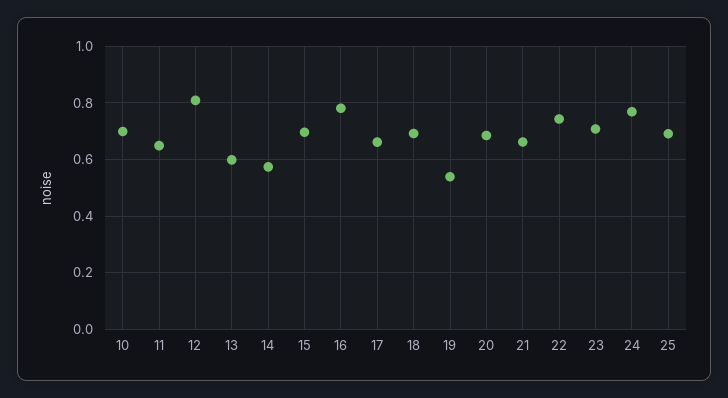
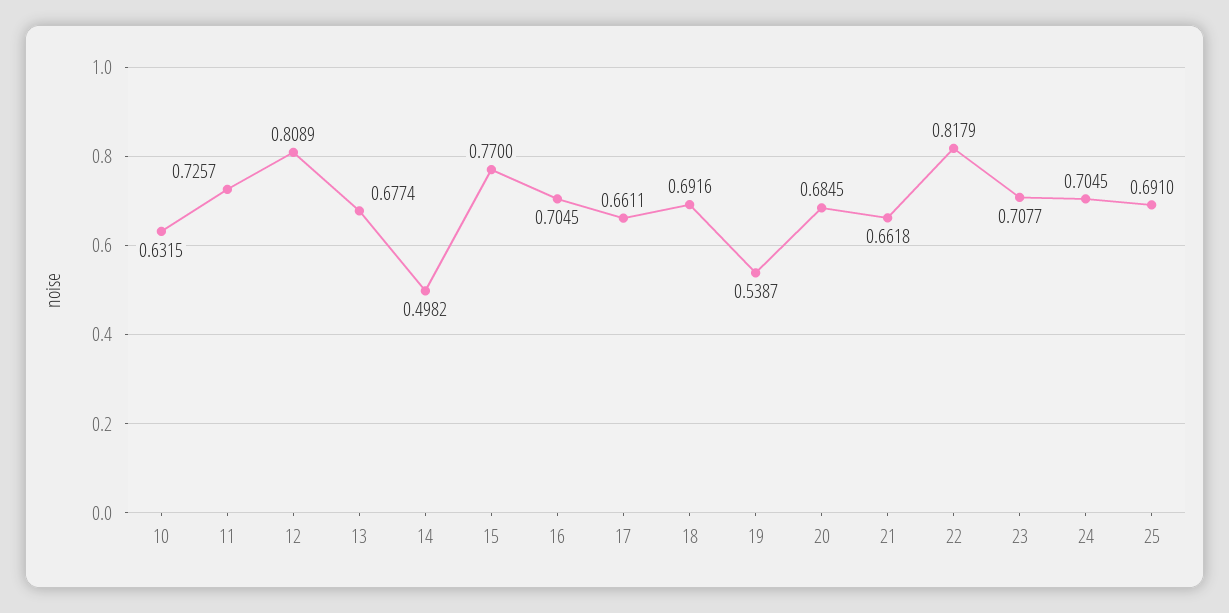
10: 0.7 -> 0.6315
11: 0.65 -> 0.7257
13: 0.6 -> 0.6774
14: 0.575 -> 0.4982
15: 0.7 -> 0.77
16: 0.775 -> 0.7045
22: 0.75 -> 0.8179
24: 0.775 -> 0.7045

